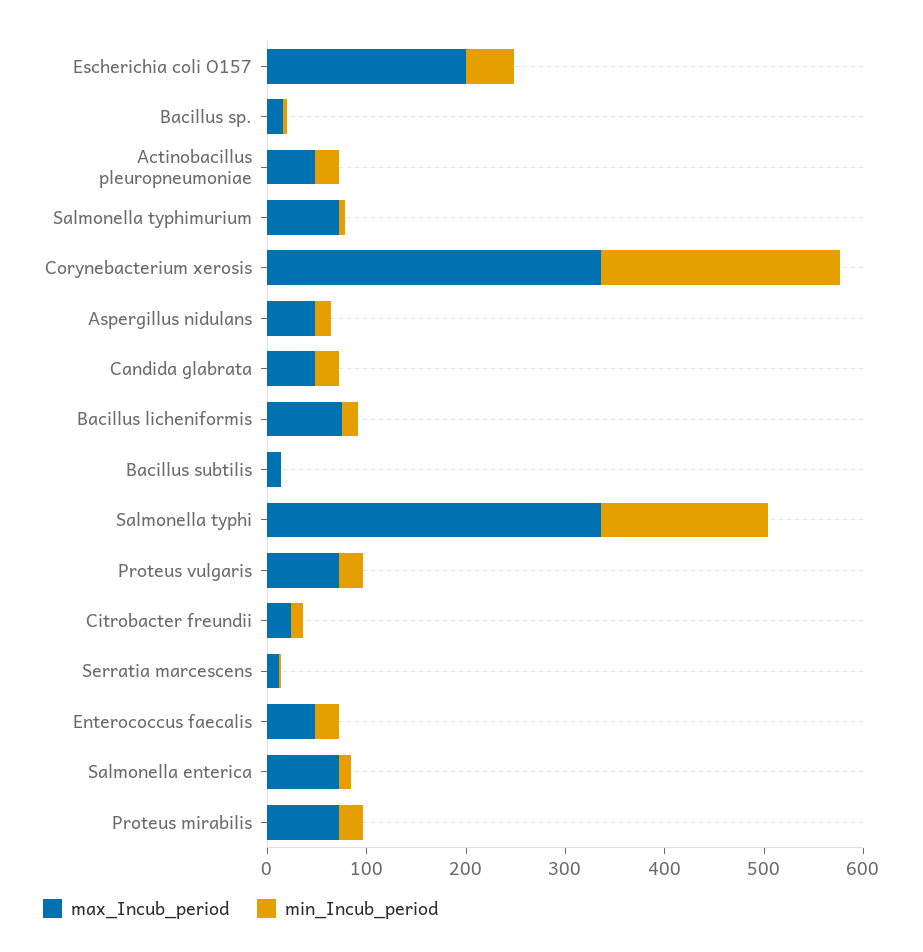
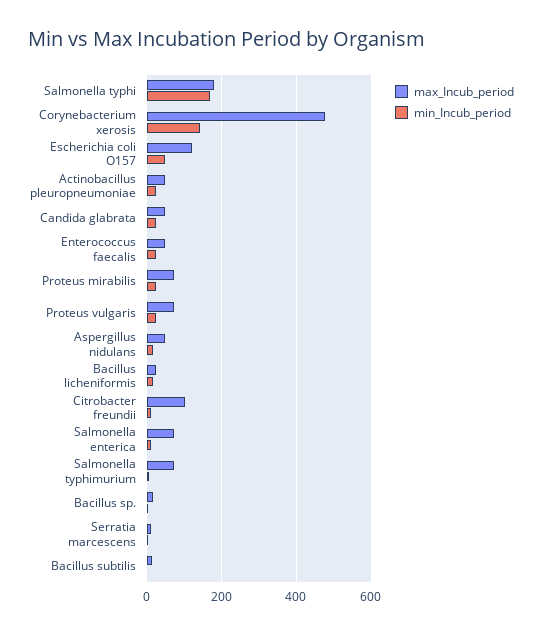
max_Incub_period, Escherichia coli O157: 200 -> 120
max_Incub_period, Corynebacterium xerosis: 340 -> 480
min_Incub_period, Corynebacterium xerosis: 240 -> 140
max_Incub_period, Bacillus licheniformis: 80 -> 20
max_Incub_period, Salmonella typhi: 340 -> 180
max_Incub_period, Citrobacter freundii: 20 -> 100

